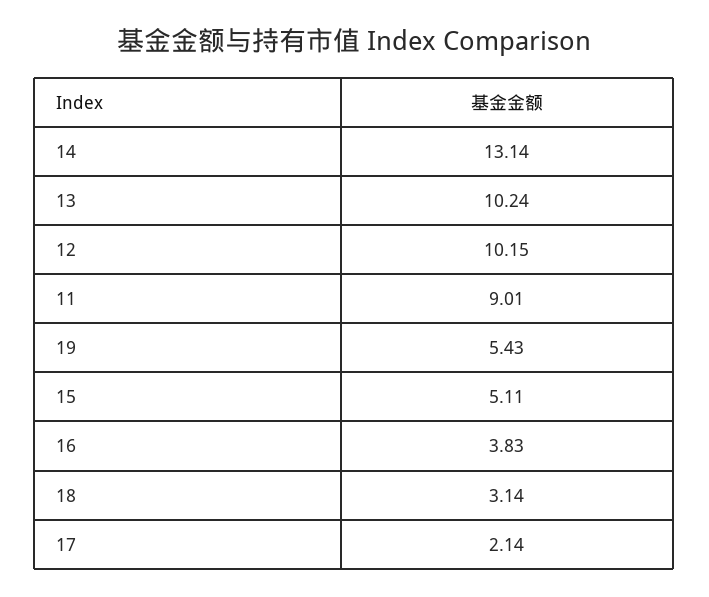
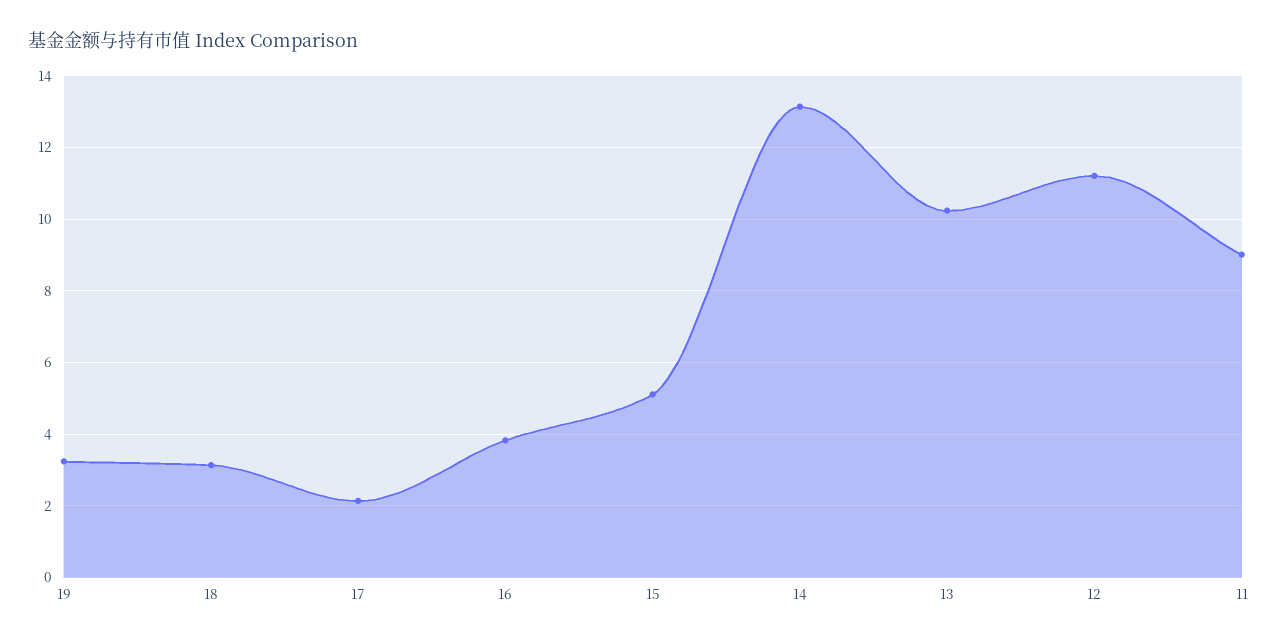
12: 10.15 -> 11.2
19: 5.43 -> 3.2

